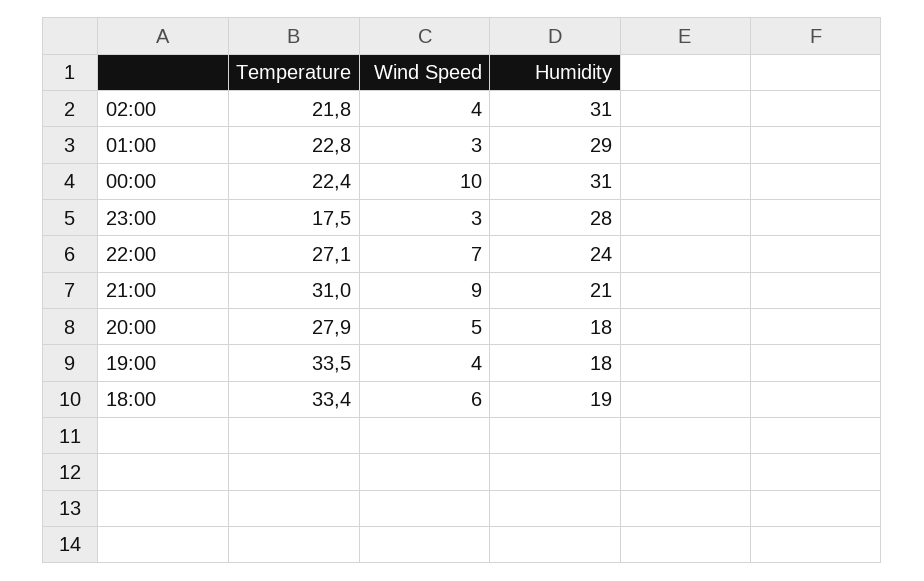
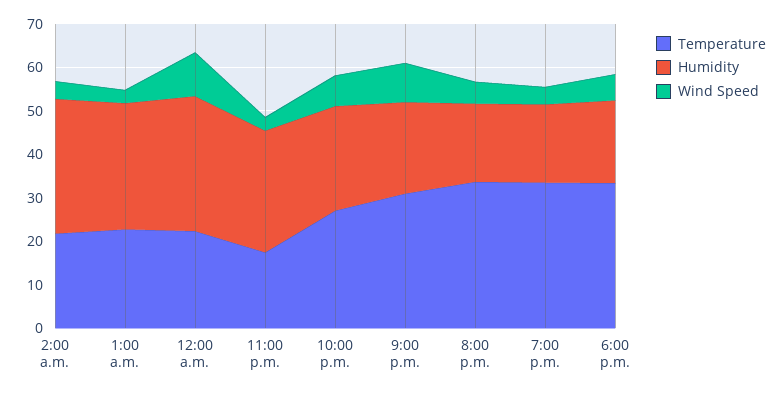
Temperature, 20:00: 27.9 -> 34

